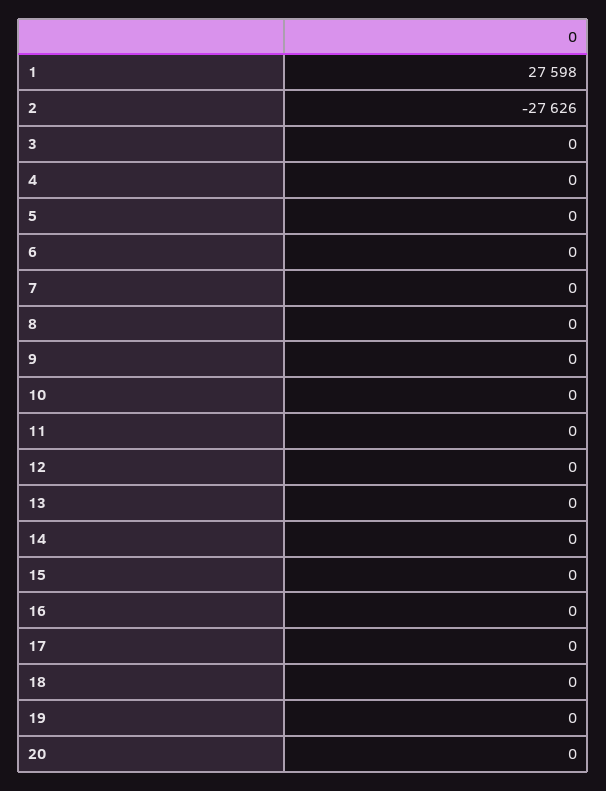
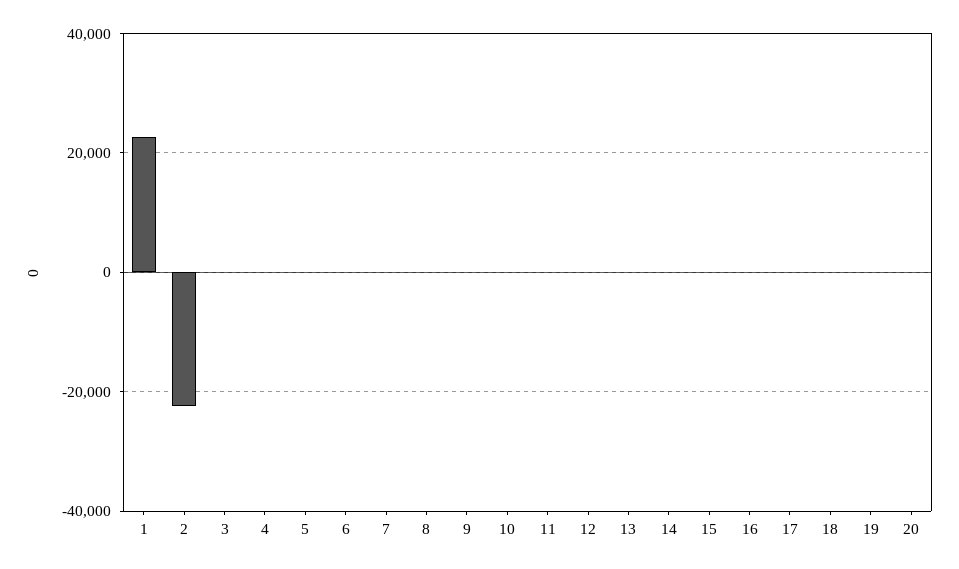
1: 27598 -> 22000
2: -27626 -> -22000

